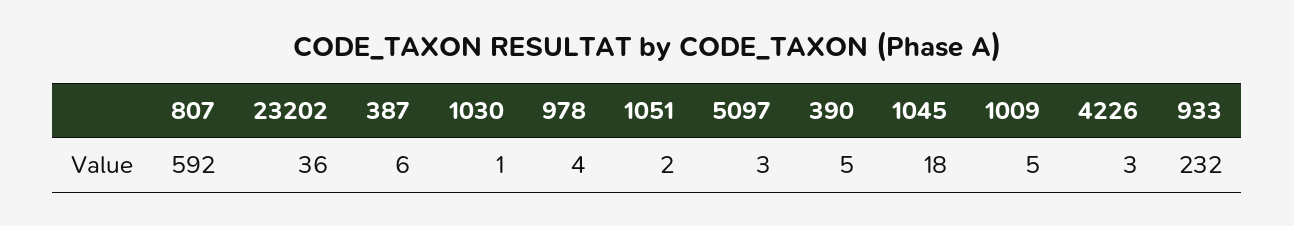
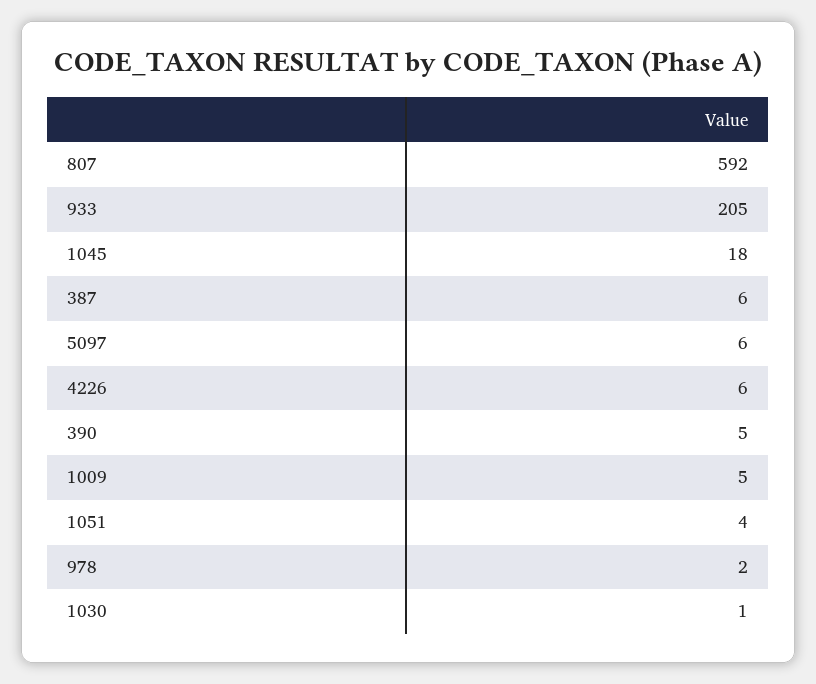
23202: 36 -> none
978: 4 -> 2
1051: 2 -> 4
5097: 3 -> 6
4226: 3 -> 6
933: 232 -> 205

